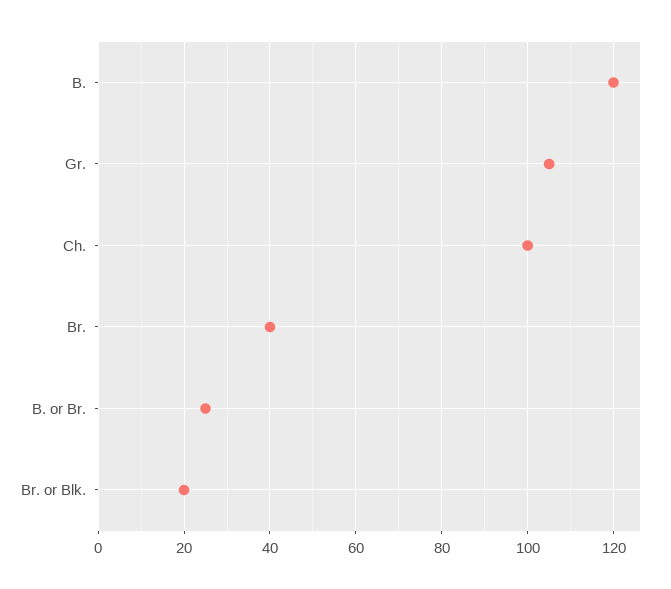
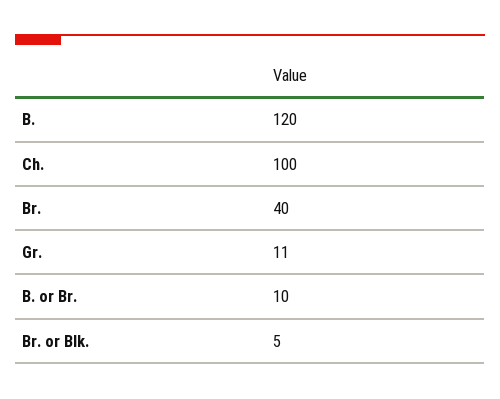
Gr.: 105 -> 11
B. or Br.: 25 -> 10
Br. or Blk.: 20 -> 5

